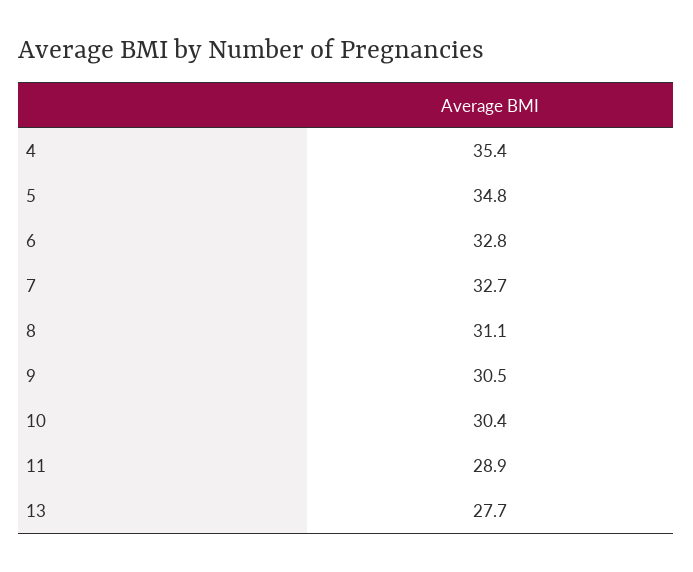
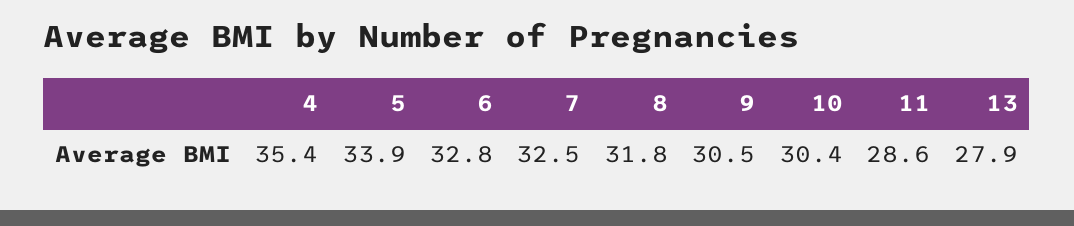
5: 34.8 -> 33.9
7: 32.7 -> 32.5
8: 31.1 -> 31.8
11: 28.9 -> 28.6
13: 27.7 -> 27.9

